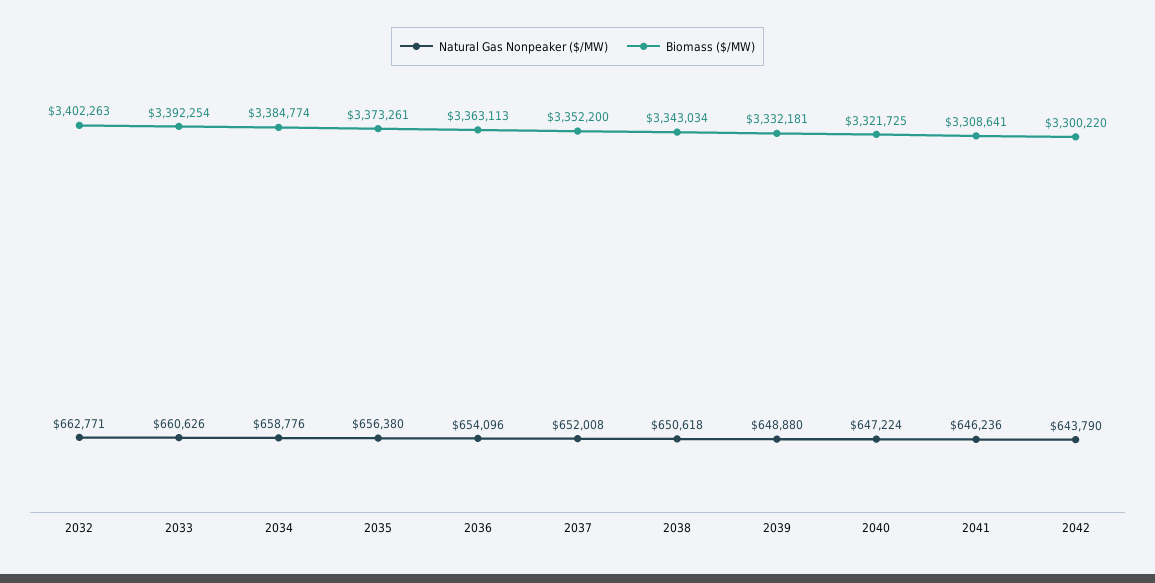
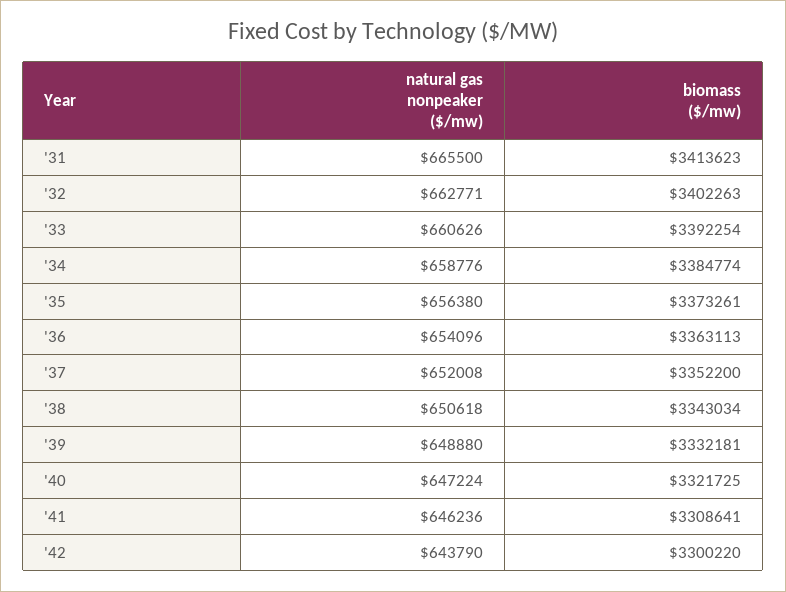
Natural Gas Nonpeaker ($/MW), '31: none -> 665500
Biomass ($/MW), '31: none -> 3413623

